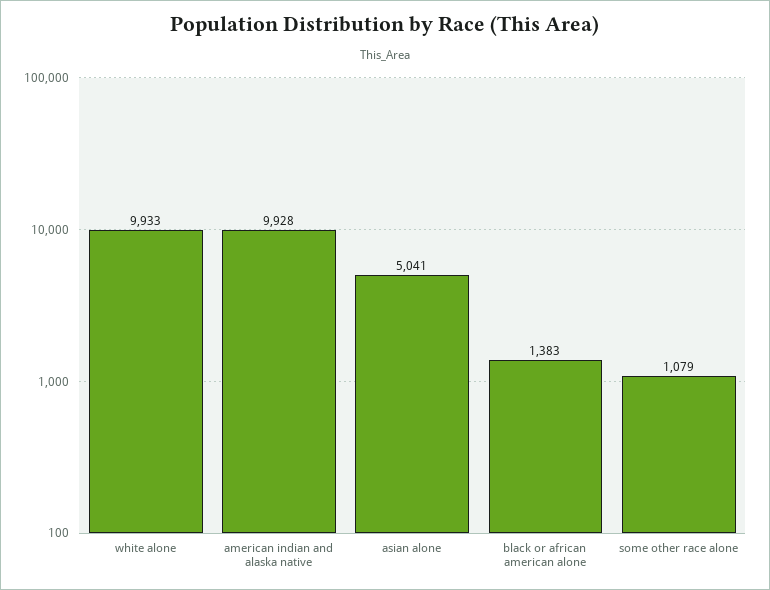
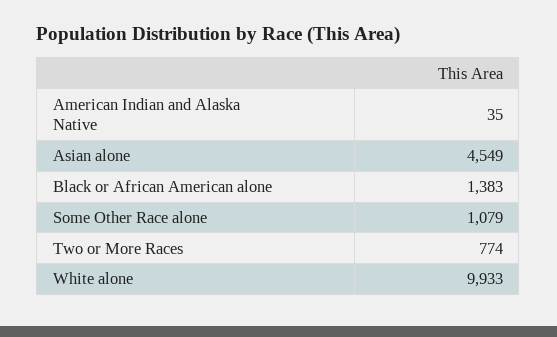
american indian and alaska native: 9928 -> 35
asian alone: 5041 -> 4549
Two or More Races: none -> 774

